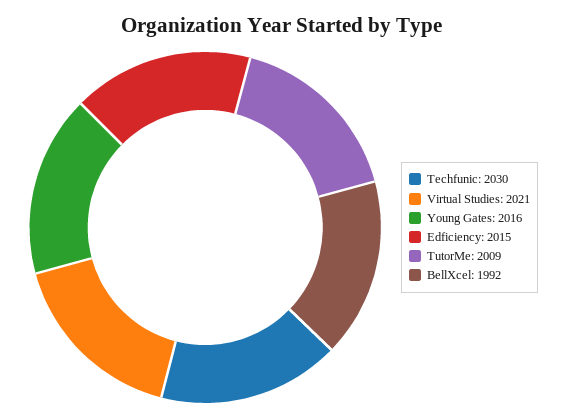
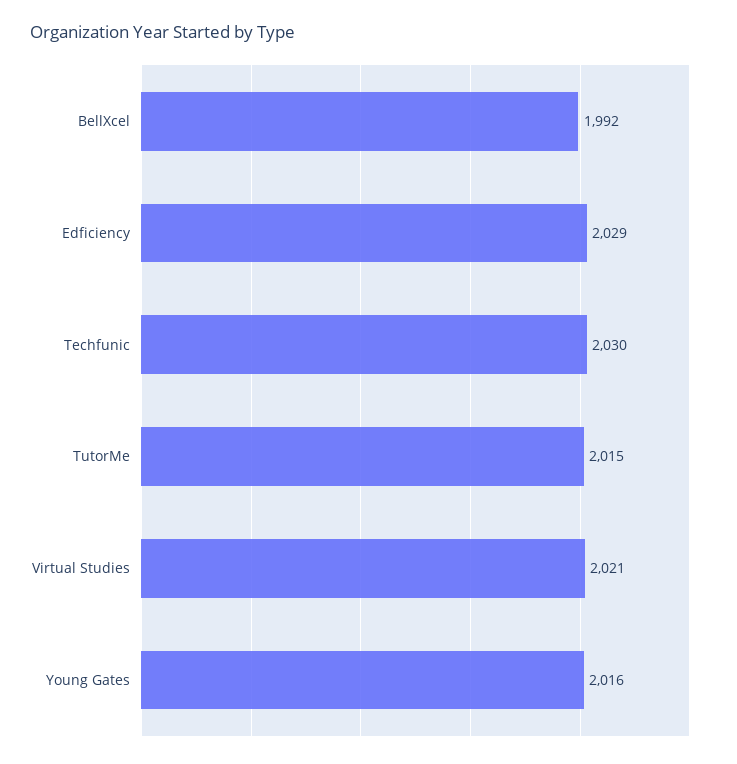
Edficiency: 2015 -> 2029
TutorMe: 2009 -> 2015

